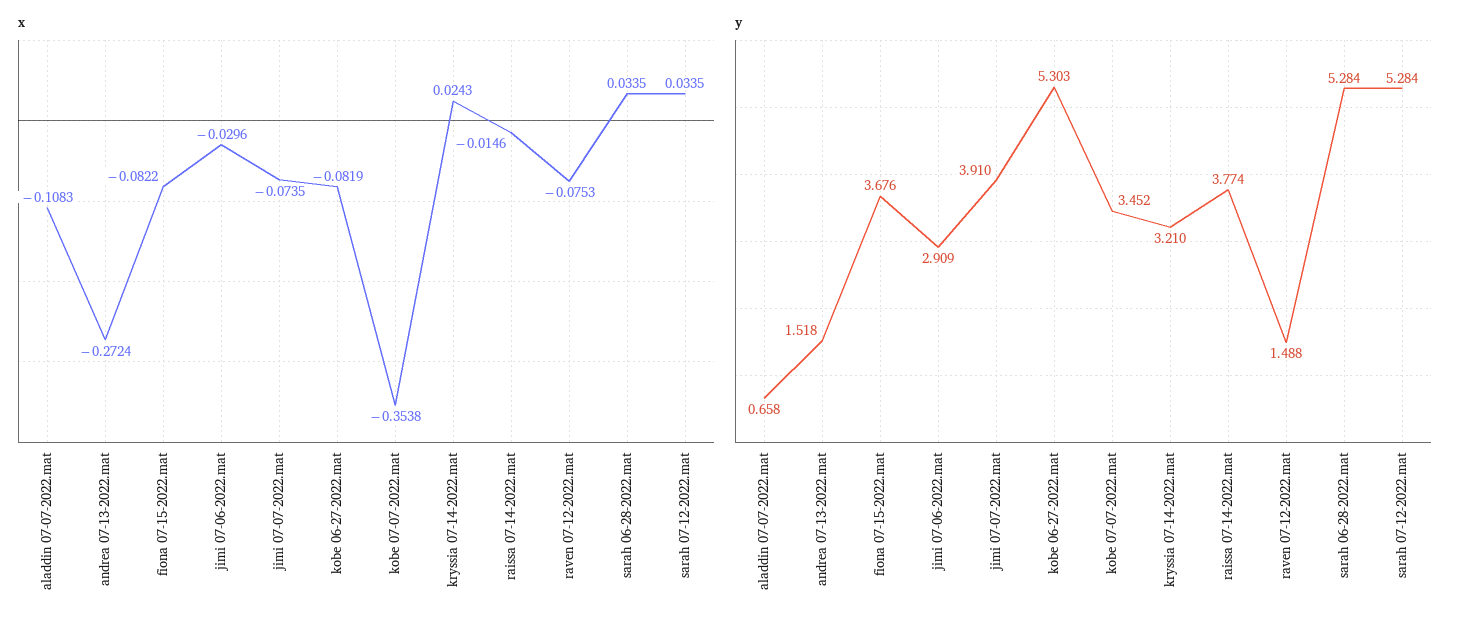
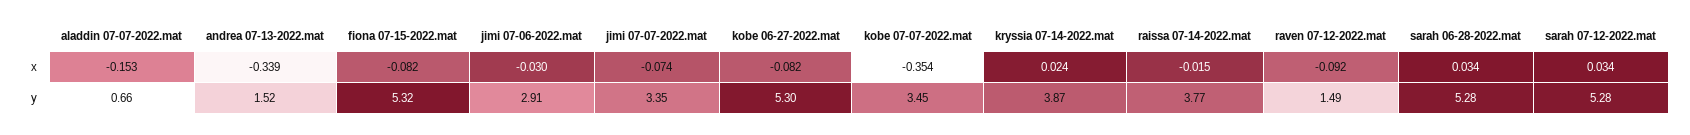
x, aladdin 07-07-2022.mat: -0.1083 -> -0.153
x, andrea 07-13-2022.mat: -0.2724 -> -0.339
x, raven 07-12-2022.mat: -0.0753 -> -0.092
y, fiona 07-15-2022.mat: 3.676 -> 5.32
y, jimi 07-07-2022.mat: 3.91 -> 3.35
y, kryssia 07-14-2022.mat: 3.21 -> 3.87

